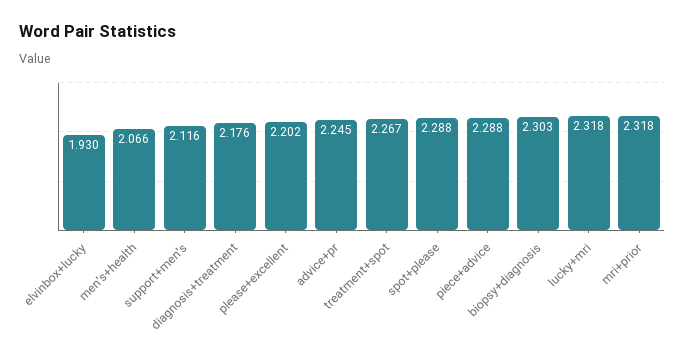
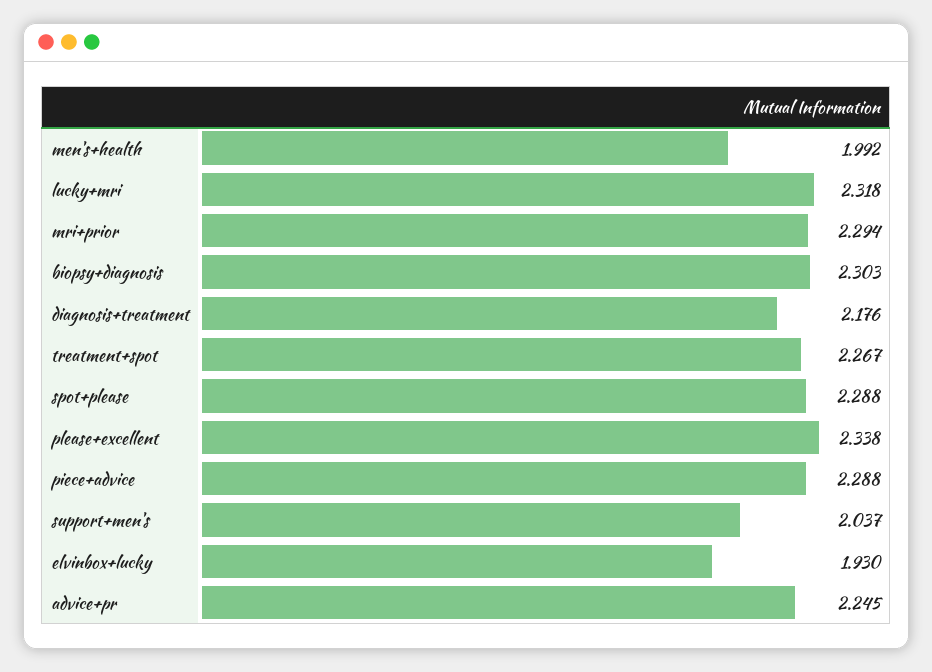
men's+health: 2.066 -> 1.992
support+men's: 2.116 -> 2.037
please+excellent: 2.202 -> 2.338
mri+prior: 2.318 -> 2.294

